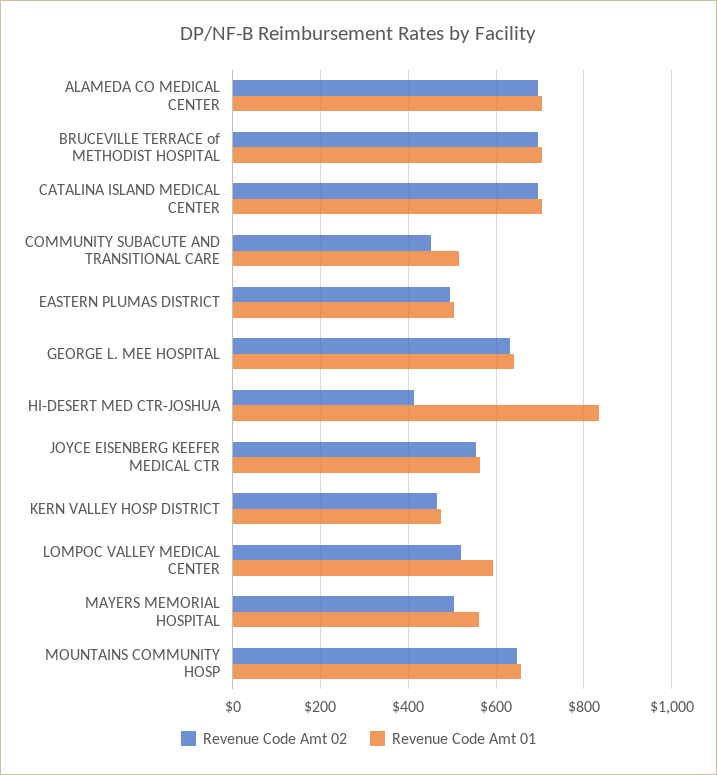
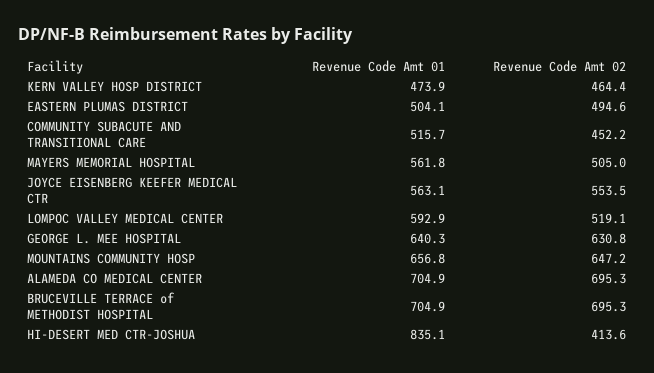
Revenue Code Amt 02, CATALINA ISLAND MEDICAL CENTER: 700 -> none
Revenue Code Amt 01, CATALINA ISLAND MEDICAL CENTER: 700 -> none

